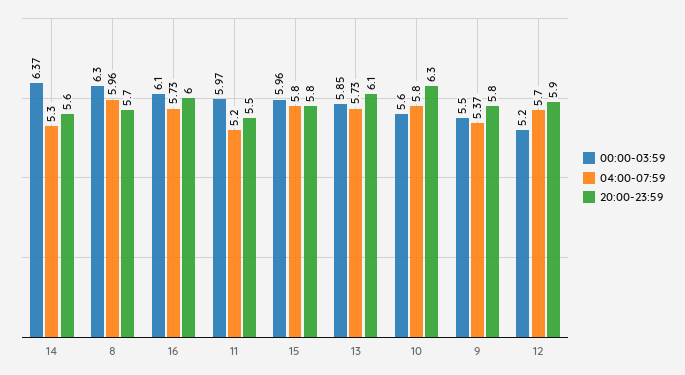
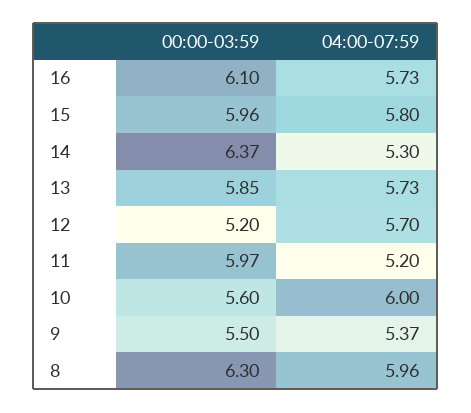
20:00-23:59, 14: 5.6 -> none
20:00-23:59, 8: 5.7 -> none
20:00-23:59, 16: 6 -> none
20:00-23:59, 11: 5.5 -> none
20:00-23:59, 15: 5.8 -> none
20:00-23:59, 13: 6.1 -> none
04:00-07:59, 10: 5.8 -> 6
20:00-23:59, 10: 6.3 -> none
20:00-23:59, 9: 5.8 -> none
20:00-23:59, 12: 5.9 -> none

